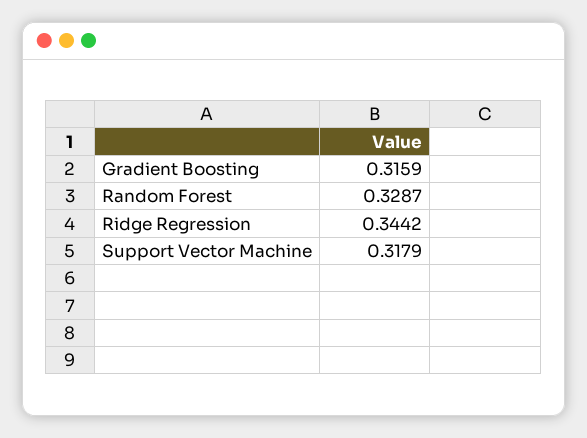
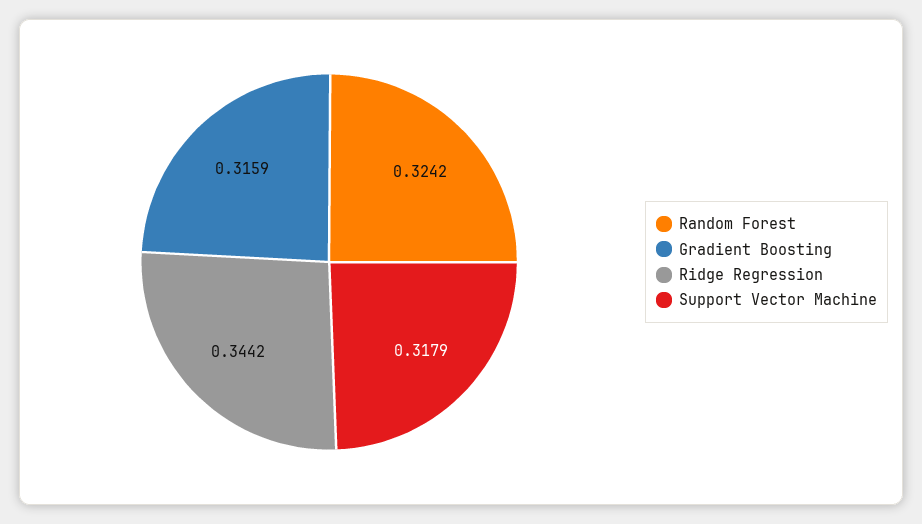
Random Forest: 0.3287 -> 0.3242

